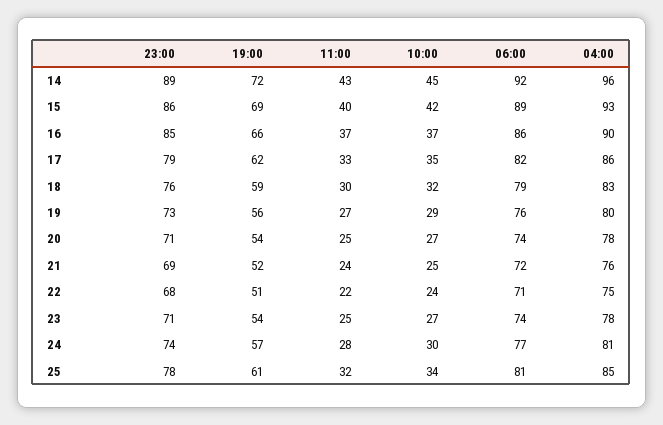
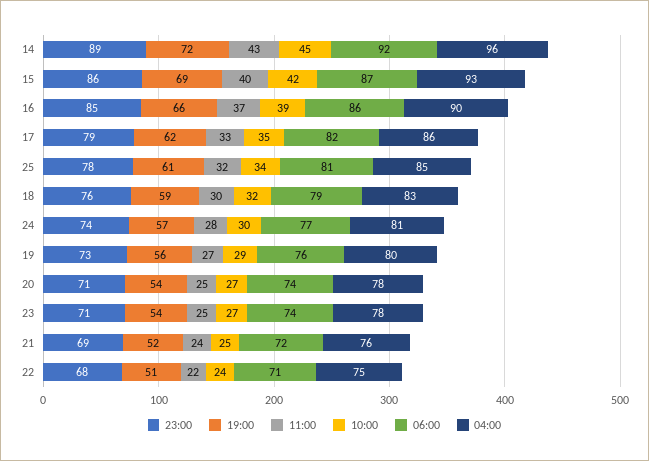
06:00, 15: 89 -> 87
10:00, 16: 37 -> 39

